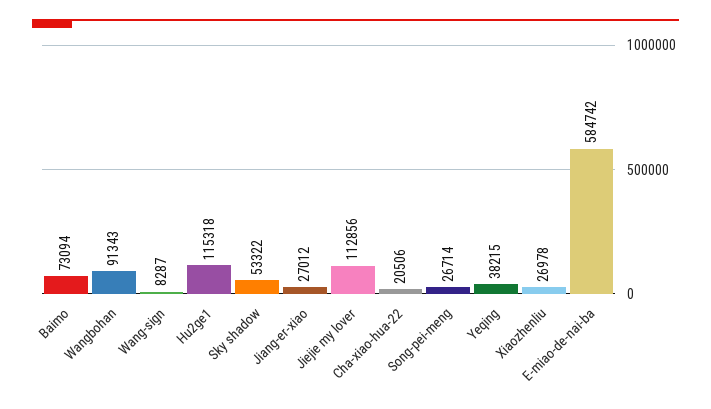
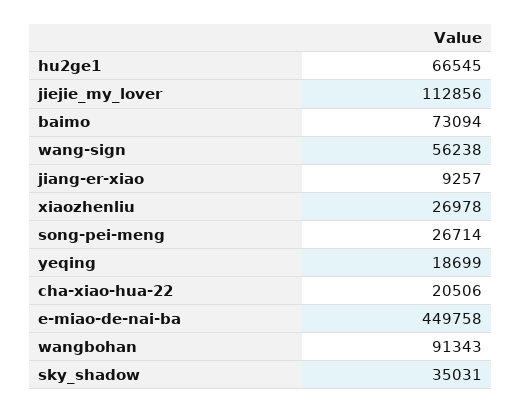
Wang-sign: 8287 -> 56238
Hu2ge1: 115318 -> 66545
Sky shadow: 53322 -> 35031
Jiang-er-xiao: 27012 -> 9257
Yeqing: 38215 -> 18699
E-miao-de-nai-ba: 584742 -> 449758

